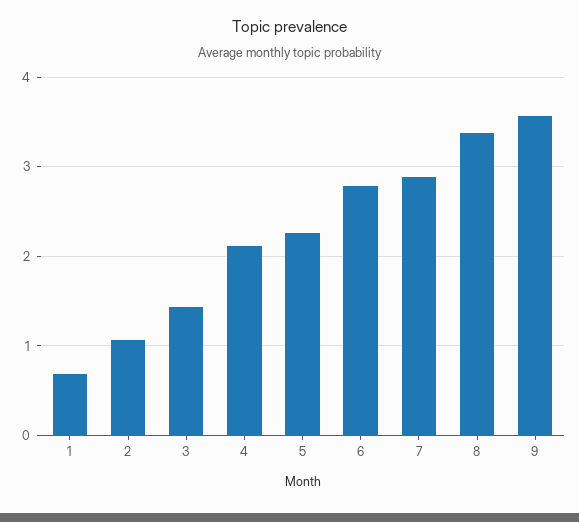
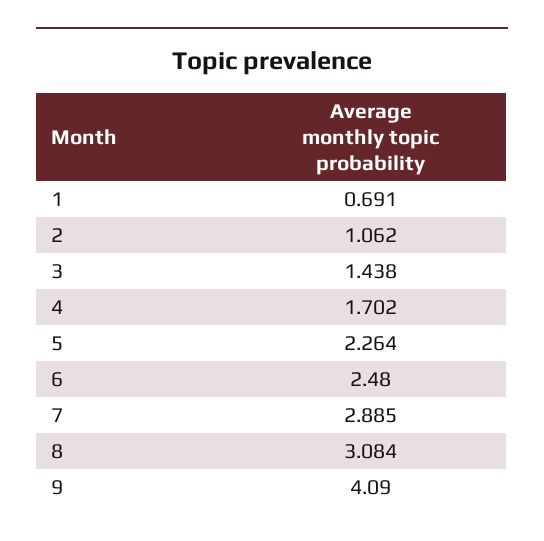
4: 2.1 -> 1.702
6: 2.8 -> 2.48
8: 3.4 -> 3.084
9: 3.6 -> 4.09

